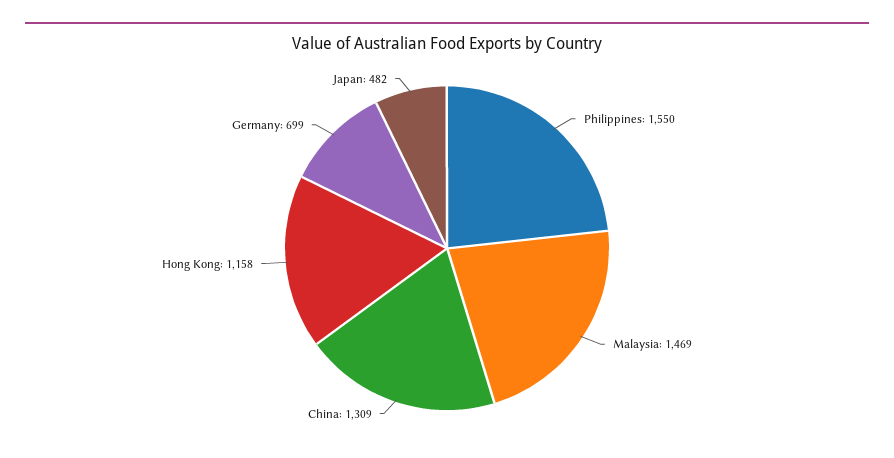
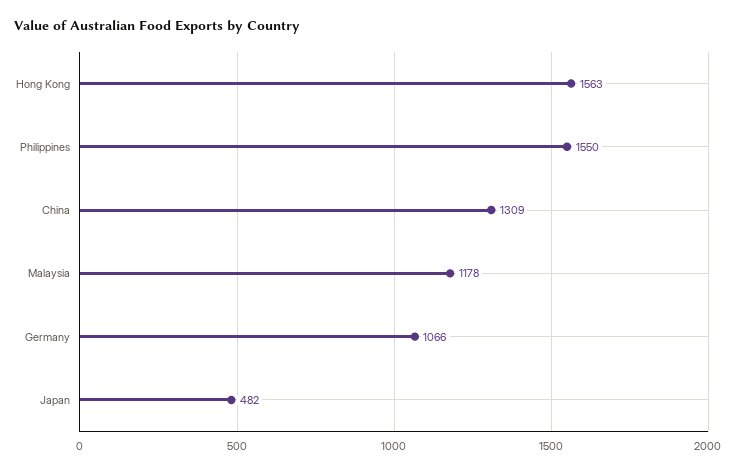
Malaysia: 1469 -> 1178
Hong Kong: 1158 -> 1563
Germany: 699 -> 1066

